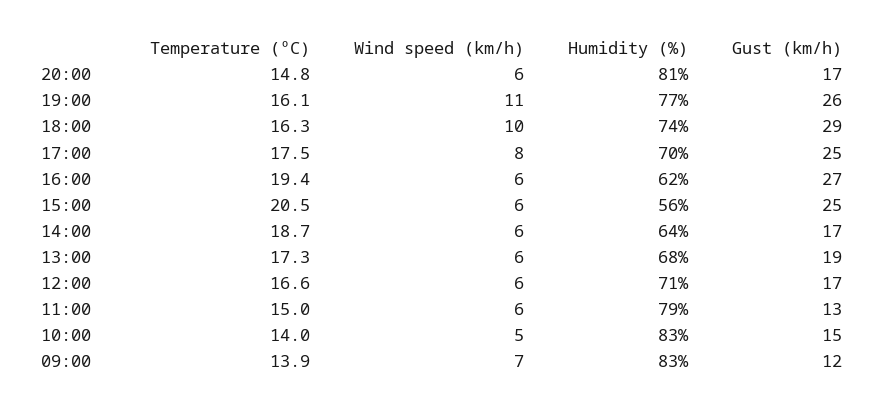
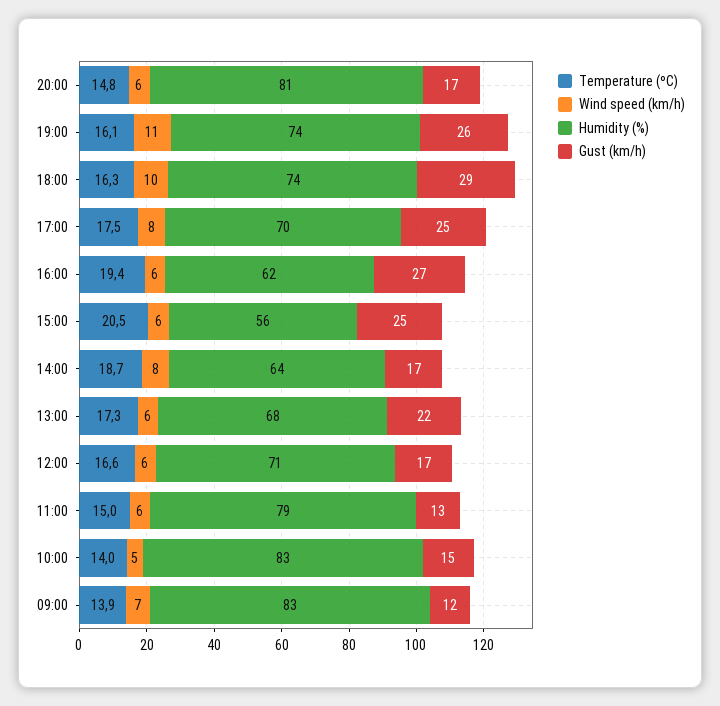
Humidity (%), 19:00: 77 -> 74
Wind speed (km/h), 14:00: 6 -> 8
Gust (km/h), 13:00: 19 -> 22

